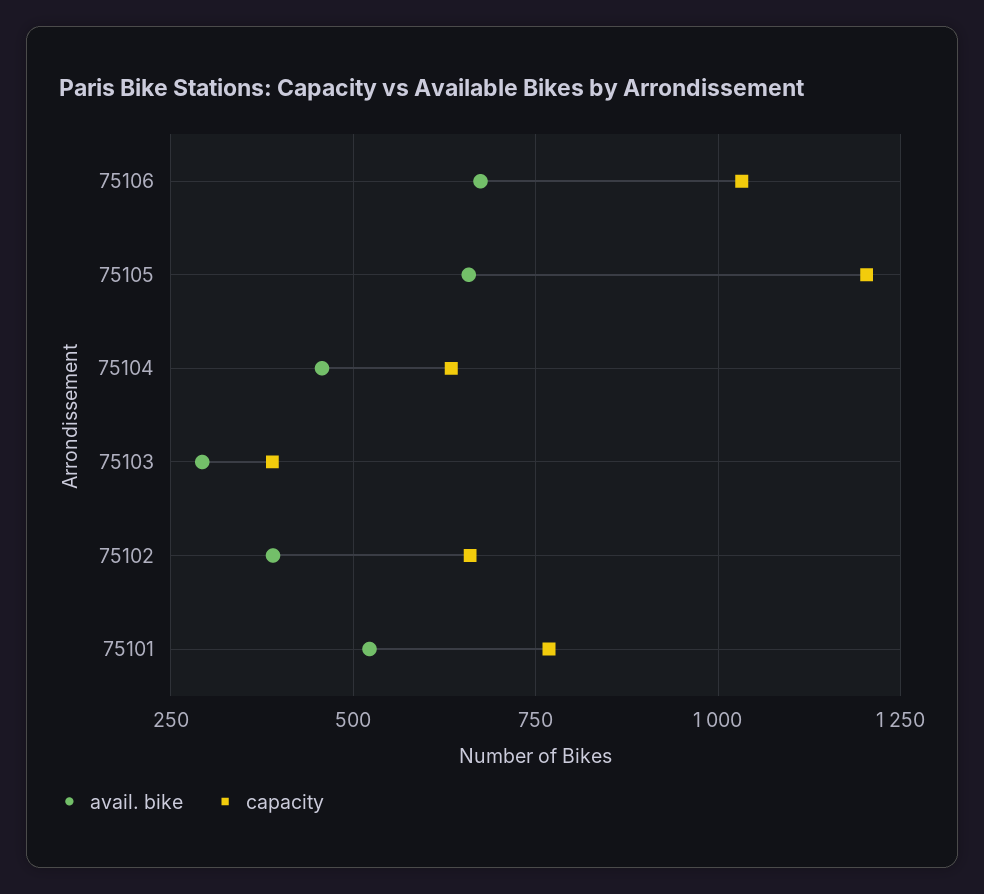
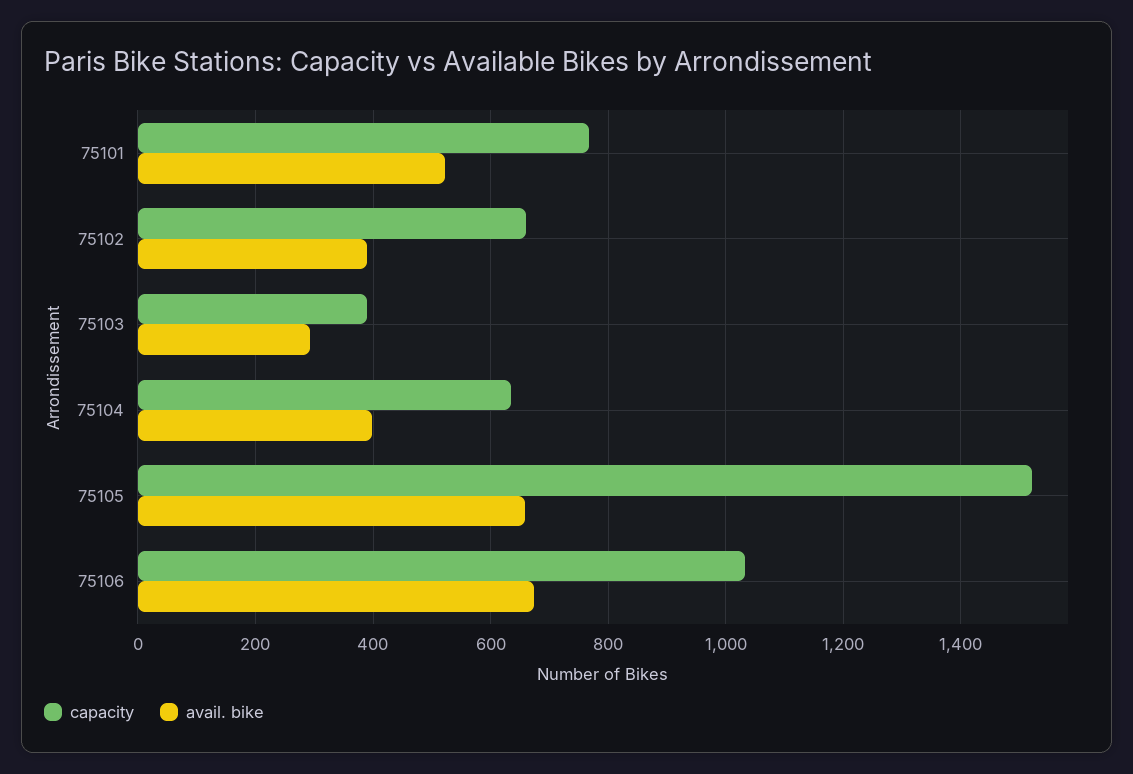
capacity, 75105: 1200 -> 1520
avail. bike, 75104: 450 -> 400

